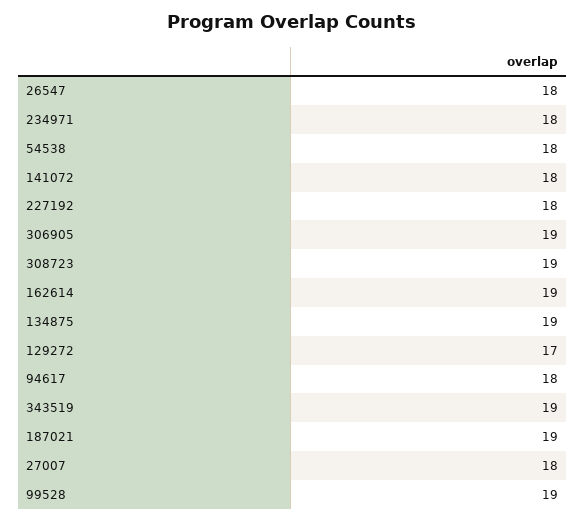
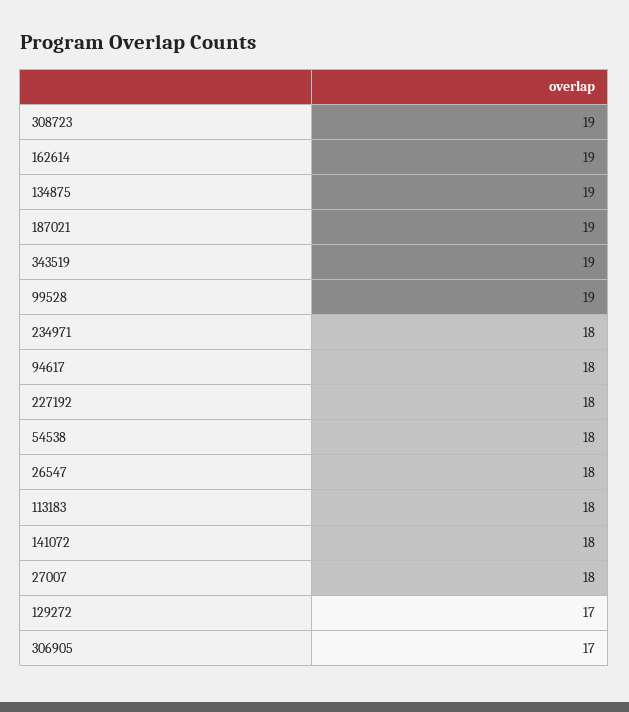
306905: 19 -> 17
113183: none -> 18

